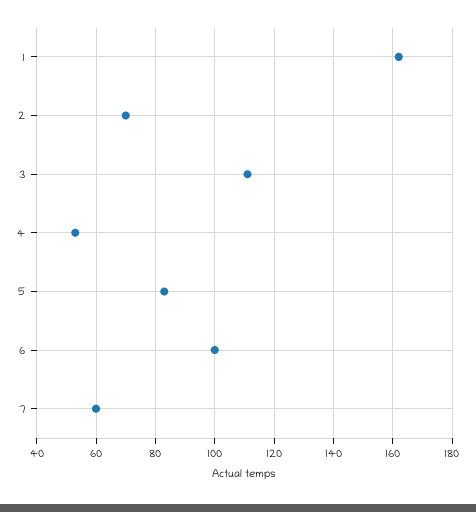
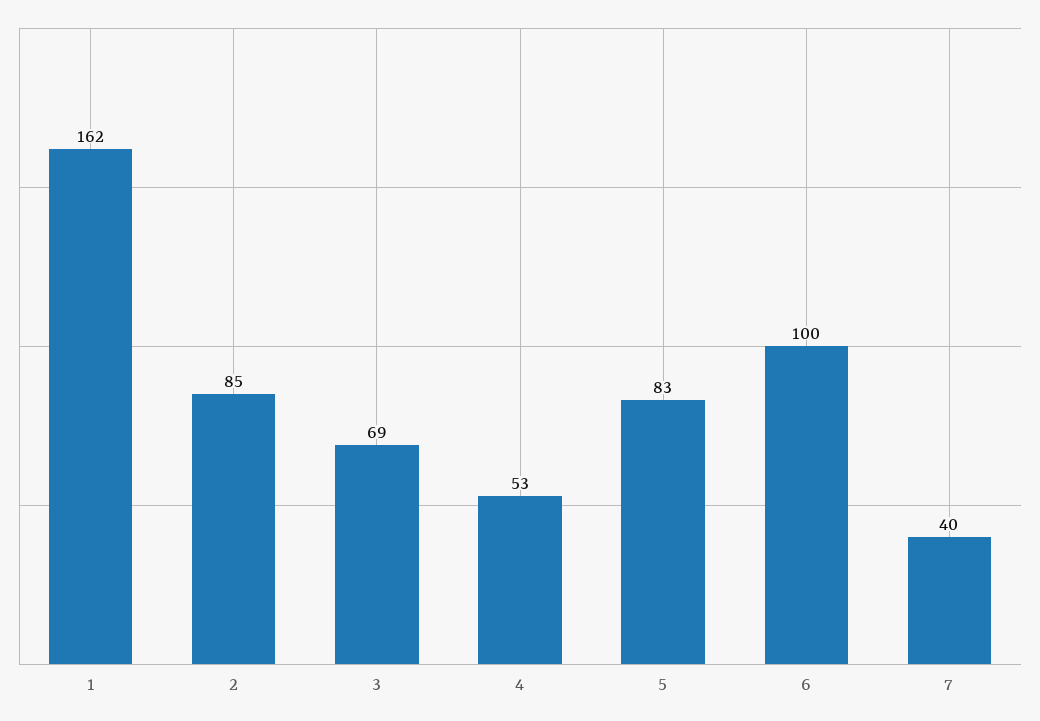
2: 70 -> 85
3: 110 -> 69
7: 60 -> 40

